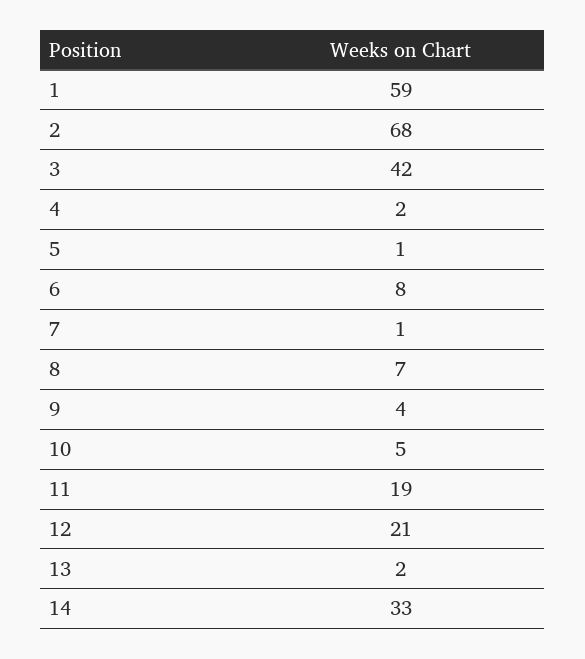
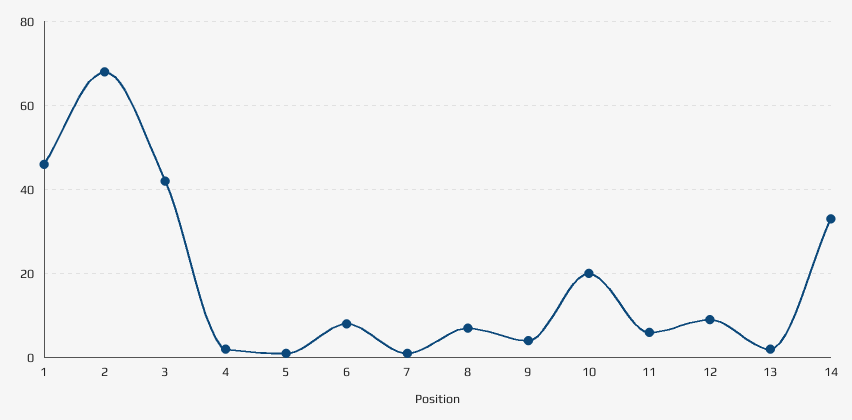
1: 59 -> 45
10: 5 -> 20
11: 19 -> 5
12: 21 -> 10

